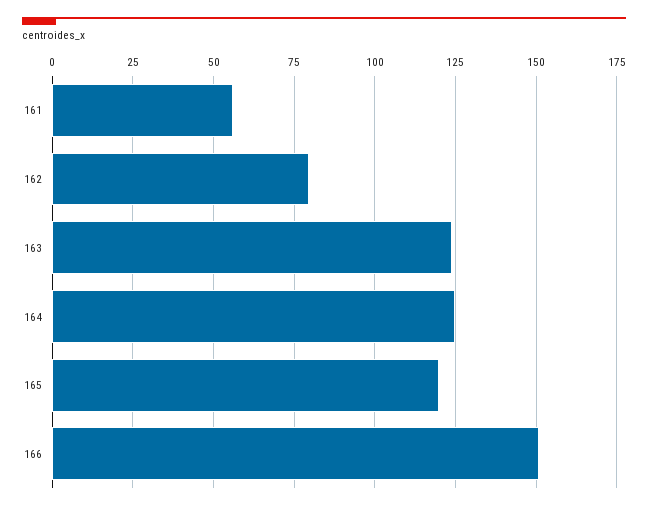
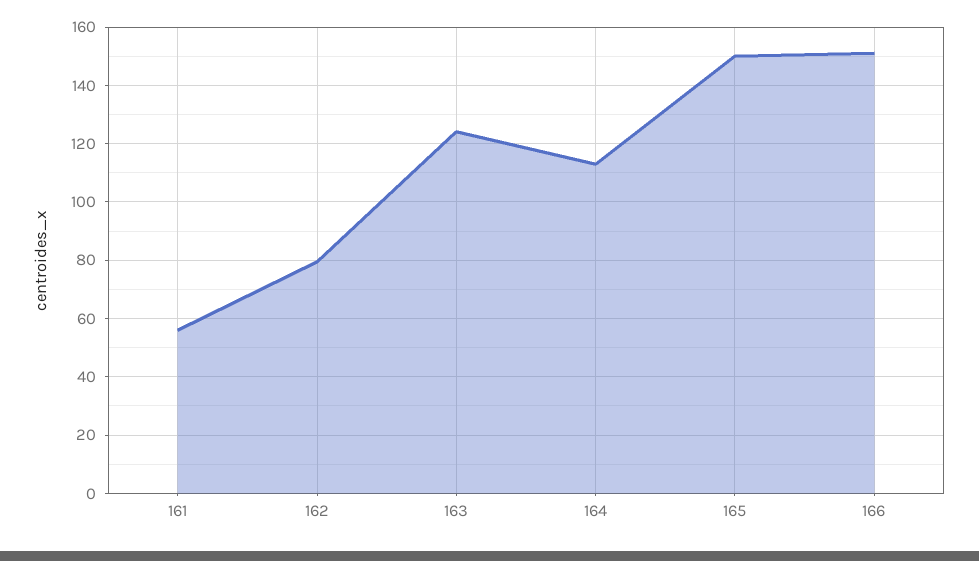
164: 125 -> 112.5
165: 120 -> 150

